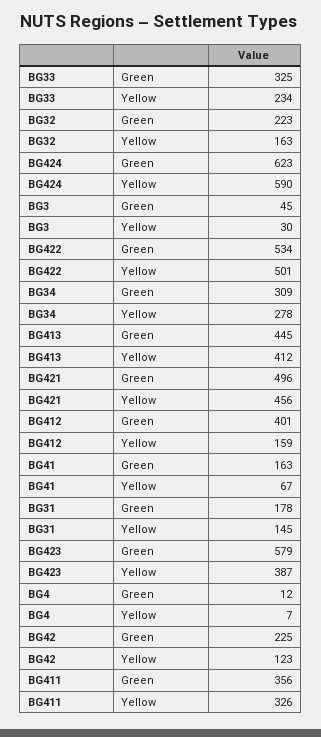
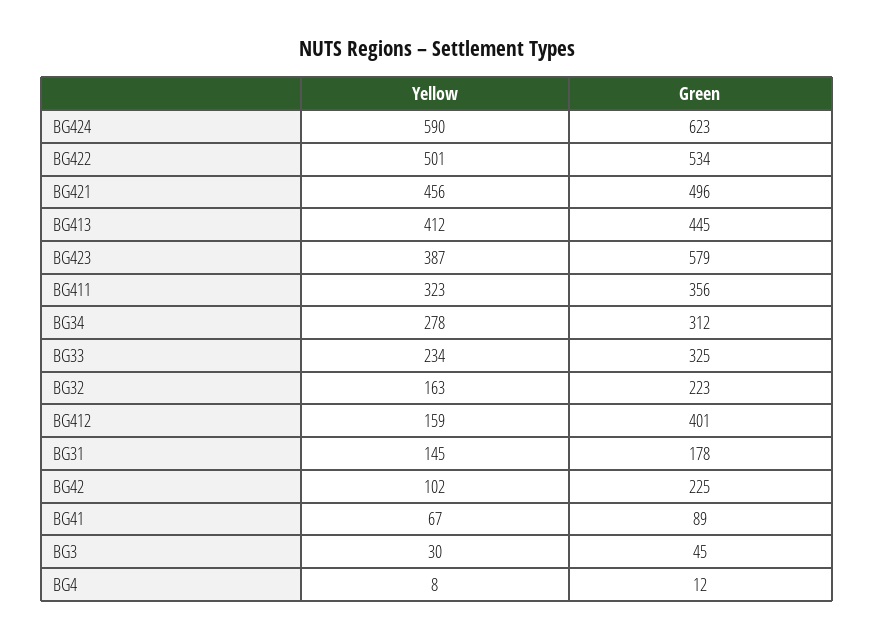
BG34, Green: 309 -> 312
BG41, Green: 163 -> 89
BG4, Yellow: 7 -> 8
BG42, Yellow: 123 -> 102
BG411, Yellow: 326 -> 323

